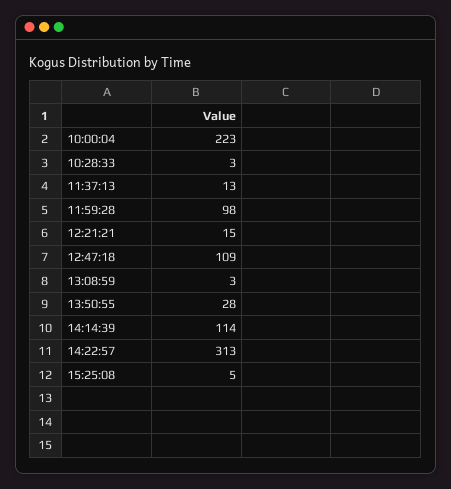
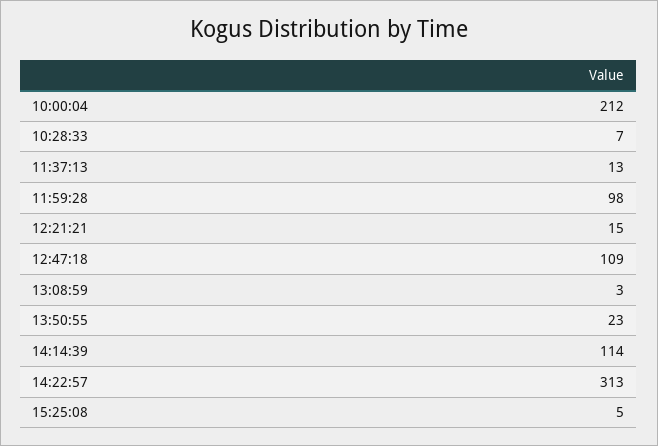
10:00:04: 223 -> 212
10:28:33: 3 -> 7
13:50:55: 28 -> 23

